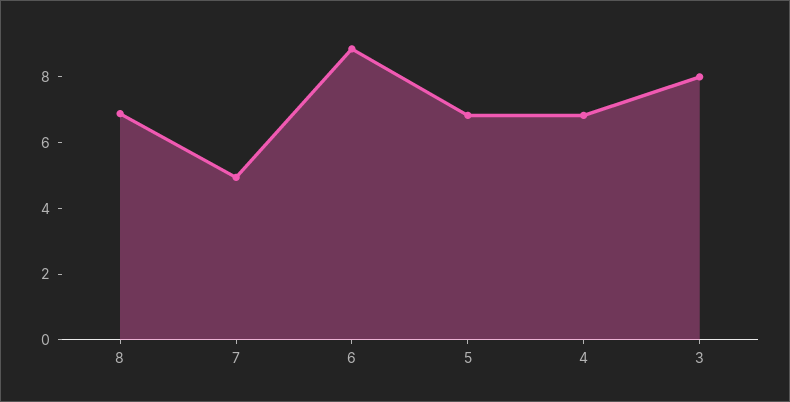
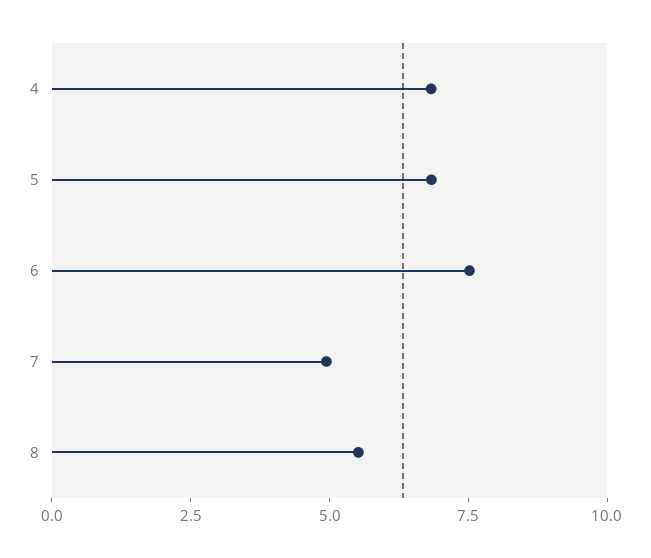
8: 7 -> 5.5
6: 9 -> 7.5
3: 8 -> none

